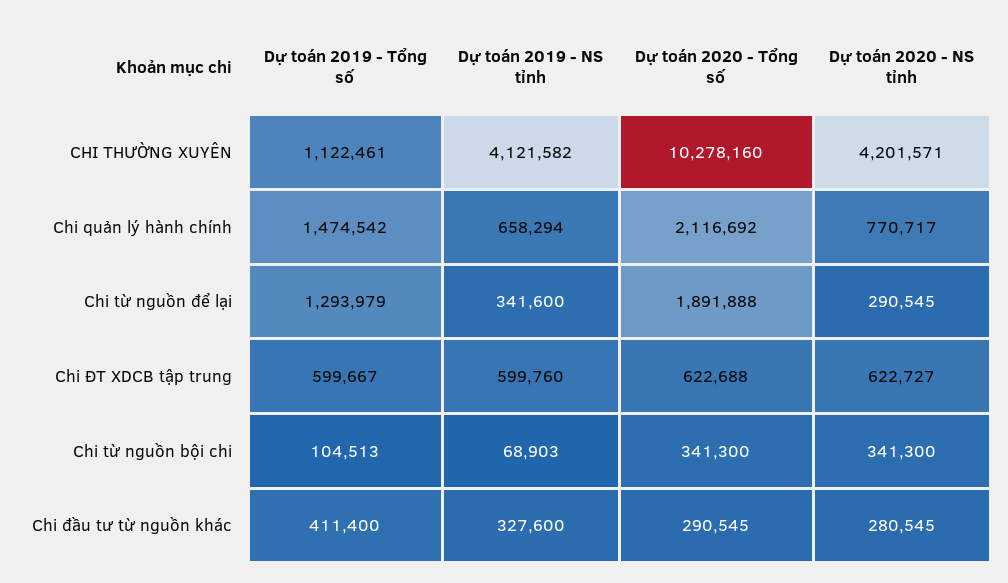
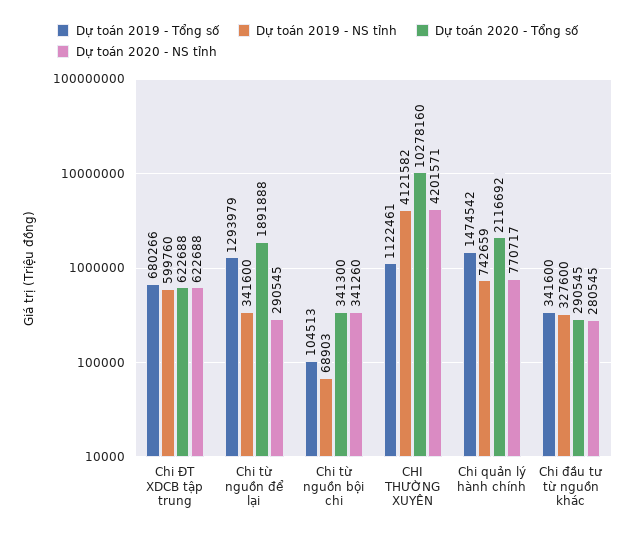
Dự toán 2019 - NS tỉnh, Chi quản lý hành chính: 658294 -> 742659
Dự toán 2019 - Tổng số, Chi ĐT XDCB tập trung: 599667 -> 680266
Dự toán 2020 - NS tỉnh, Chi ĐT XDCB tập trung: 622727 -> 622688
Dự toán 2020 - NS tỉnh, Chi từ nguồn bội chi: 341300 -> 341260
Dự toán 2019 - Tổng số, Chi đầu tư từ nguồn khác: 411400 -> 341600

